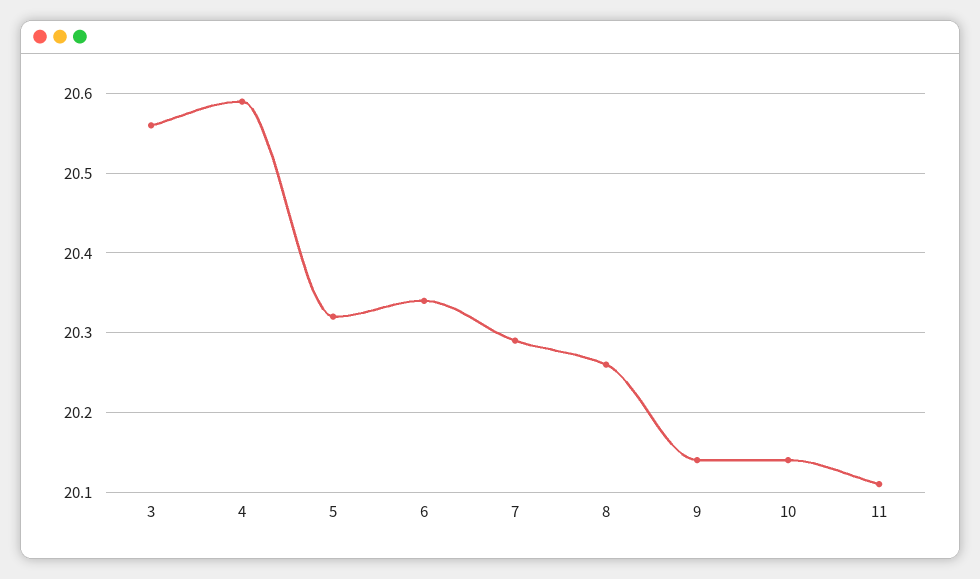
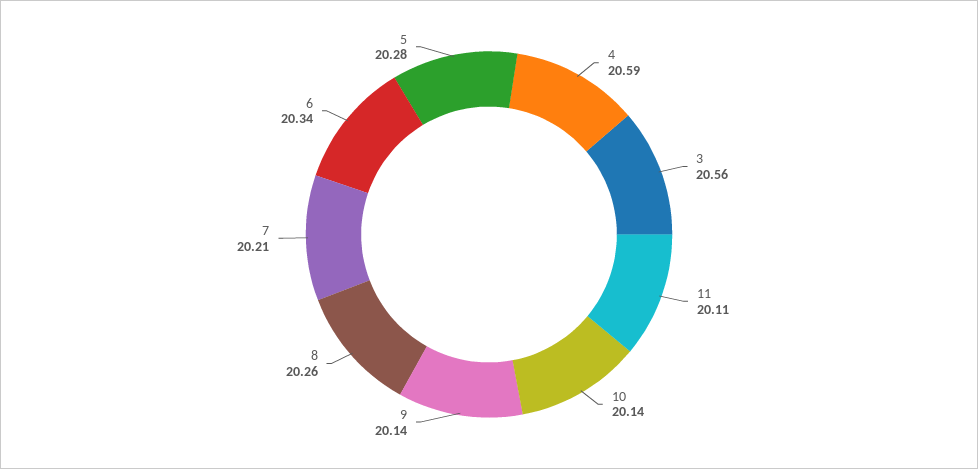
5: 20.32 -> 20.28
7: 20.29 -> 20.21

